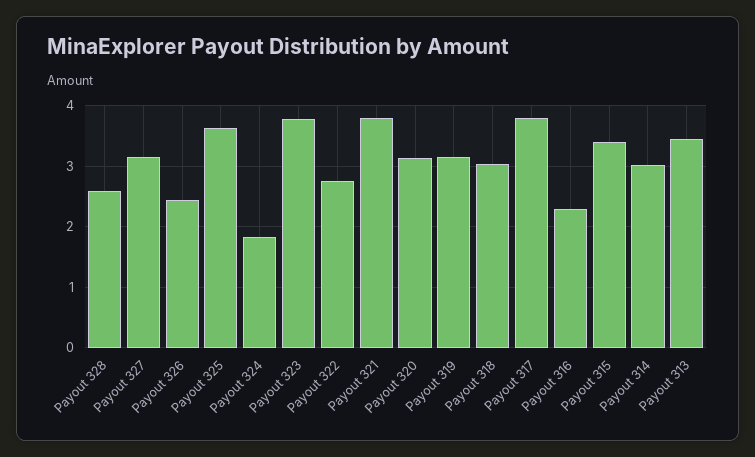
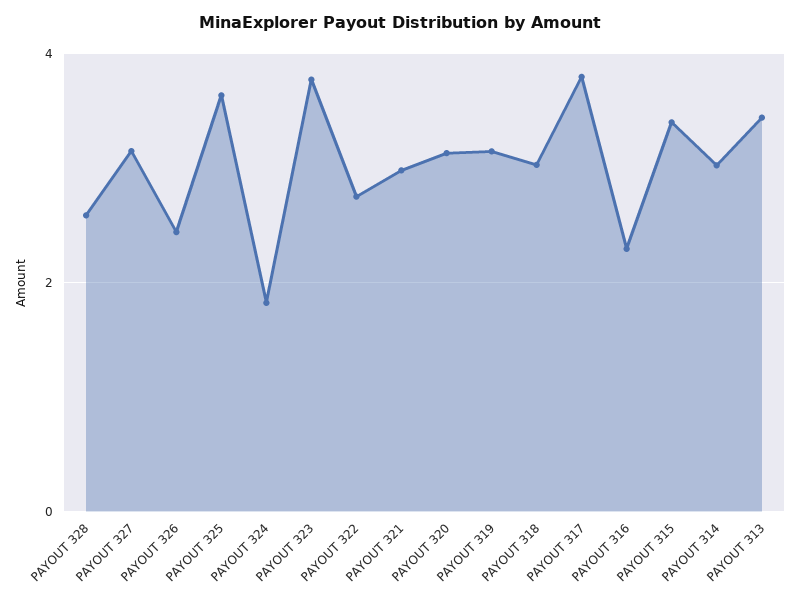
Payout 321: 3.8 -> 3

